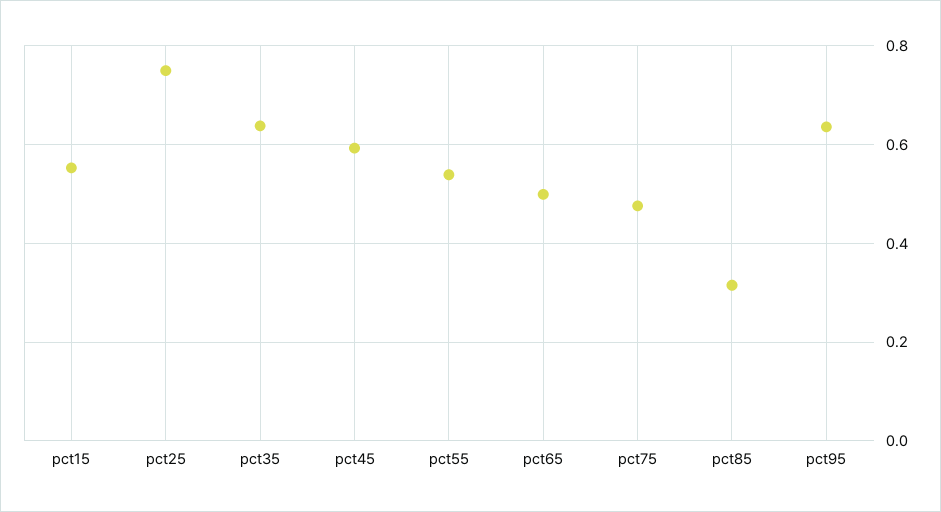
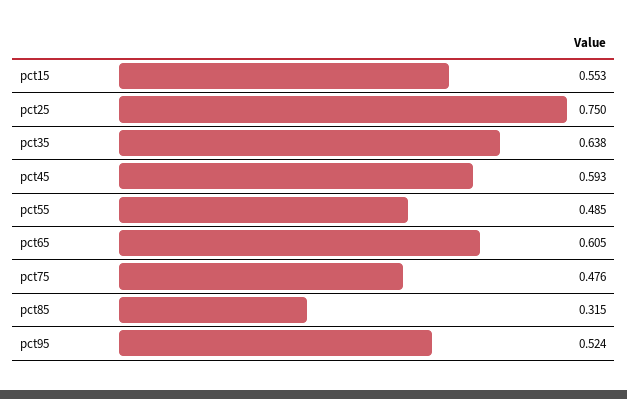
pct55: 0.54 -> 0.485
pct65: 0.5 -> 0.605
pct95: 0.64 -> 0.524

